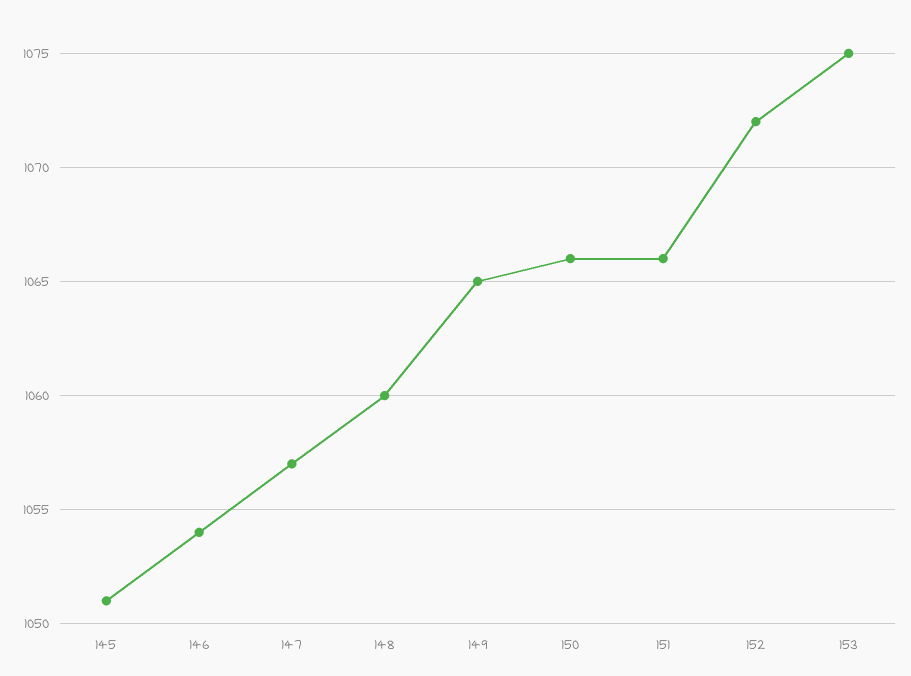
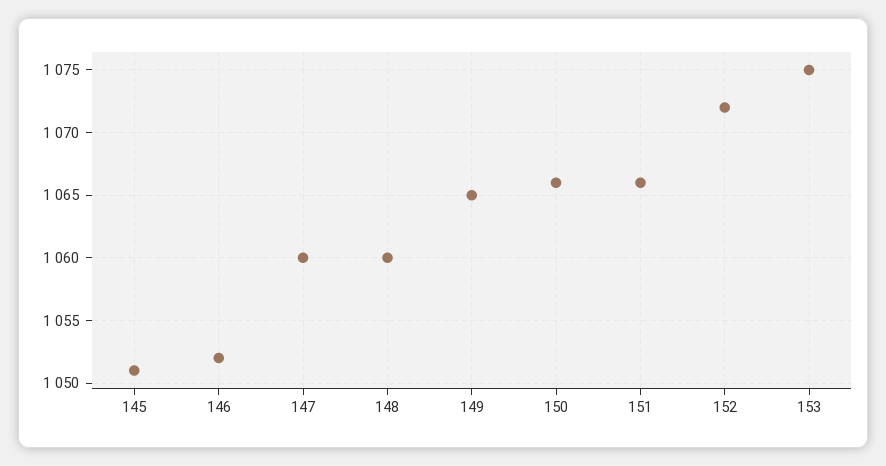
146: 1054 -> 1052
147: 1057 -> 1060

